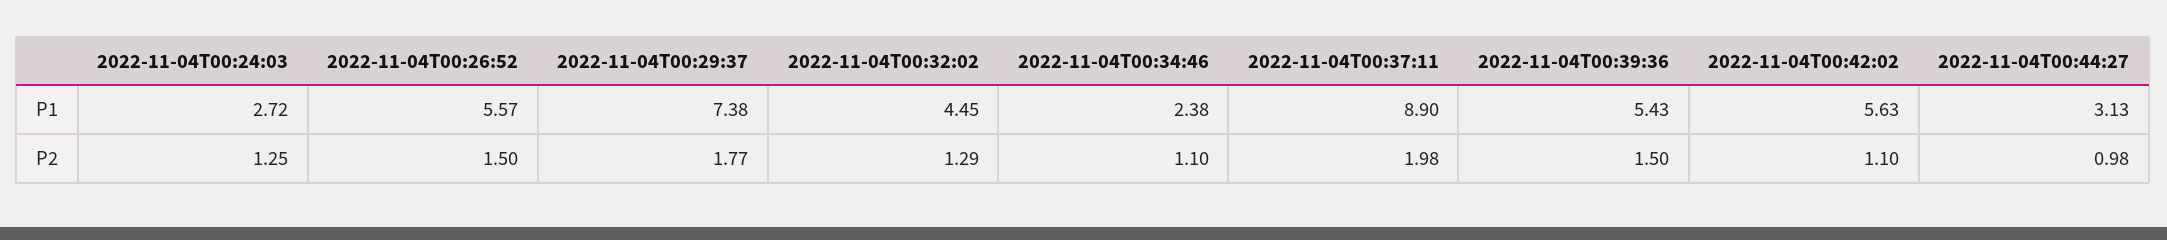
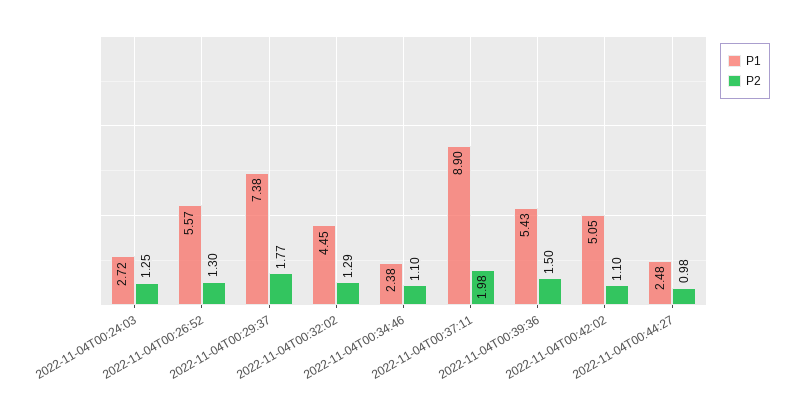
P1, 2022-11-04T00:42:02: 5.63 -> 5.05
P1, 2022-11-04T00:44:27: 3.13 -> 2.48
P2, 2022-11-04T00:26:52: 1.5 -> 1.3

